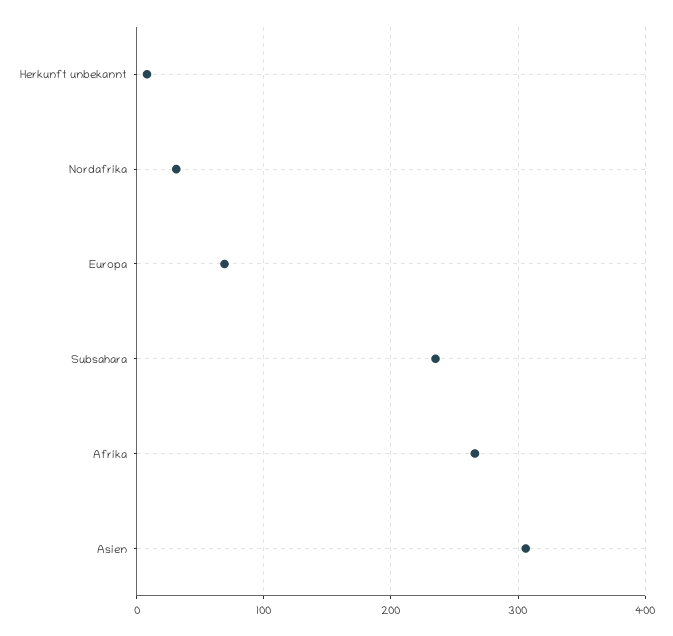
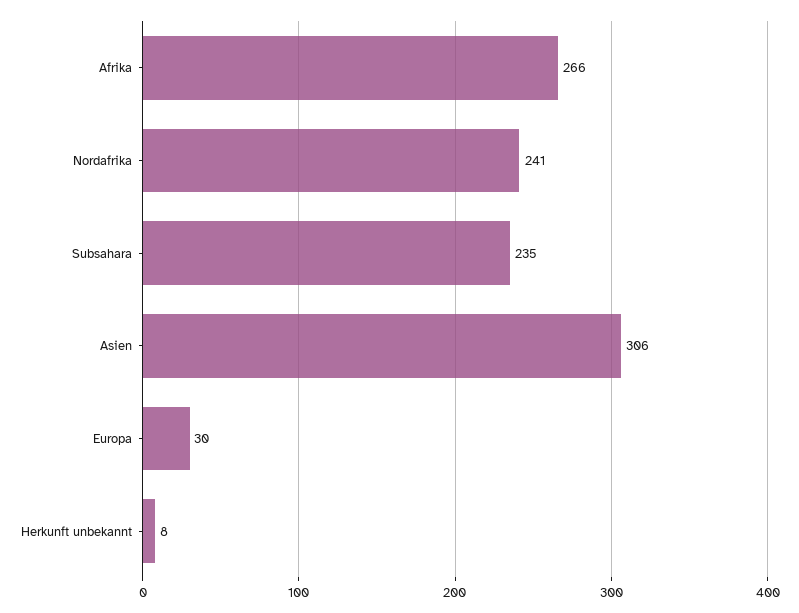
Nordafrika: 30 -> 241
Europa: 70 -> 30

